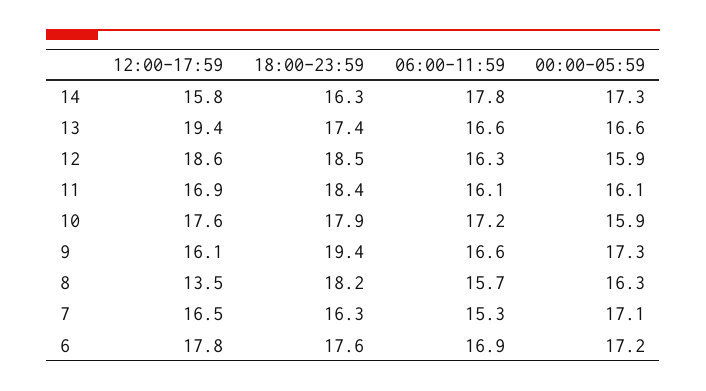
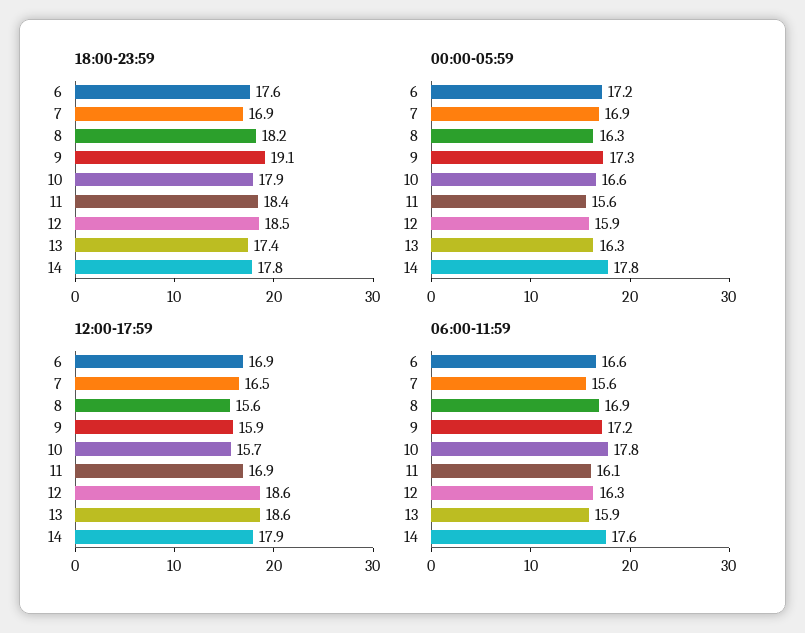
12:00-17:59, 14: 15.8 -> 17.9
18:00-23:59, 14: 16.3 -> 17.8
06:00-11:59, 14: 17.8 -> 17.6
00:00-05:59, 14: 17.3 -> 17.8
12:00-17:59, 13: 19.4 -> 18.6
06:00-11:59, 13: 16.6 -> 15.9
00:00-05:59, 13: 16.6 -> 16.3
00:00-05:59, 11: 16.1 -> 15.6
12:00-17:59, 10: 17.6 -> 15.7
06:00-11:59, 10: 17.2 -> 17.8
00:00-05:59, 10: 15.9 -> 16.6
12:00-17:59, 9: 16.1 -> 15.9
18:00-23:59, 9: 19.4 -> 19.1
06:00-11:59, 9: 16.6 -> 17.2
12:00-17:59, 8: 13.5 -> 15.6
06:00-11:59, 8: 15.7 -> 16.9
18:00-23:59, 7: 16.3 -> 16.9
06:00-11:59, 7: 15.3 -> 15.6
00:00-05:59, 7: 17.1 -> 16.9
12:00-17:59, 6: 17.8 -> 16.9
06:00-11:59, 6: 16.9 -> 16.6

